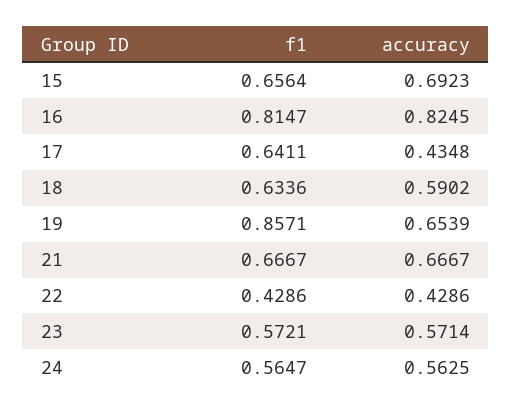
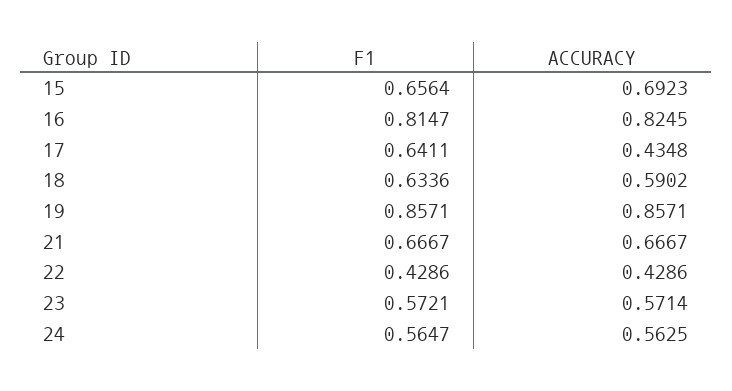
accuracy, 19: 0.6539 -> 0.8571

